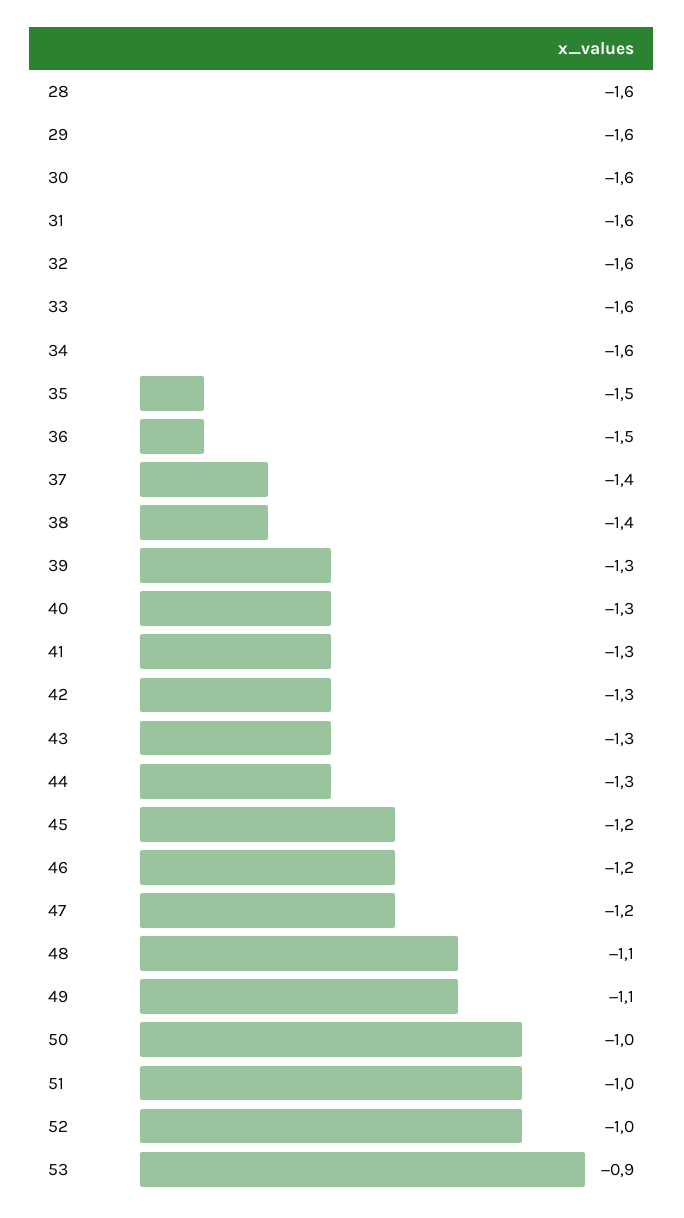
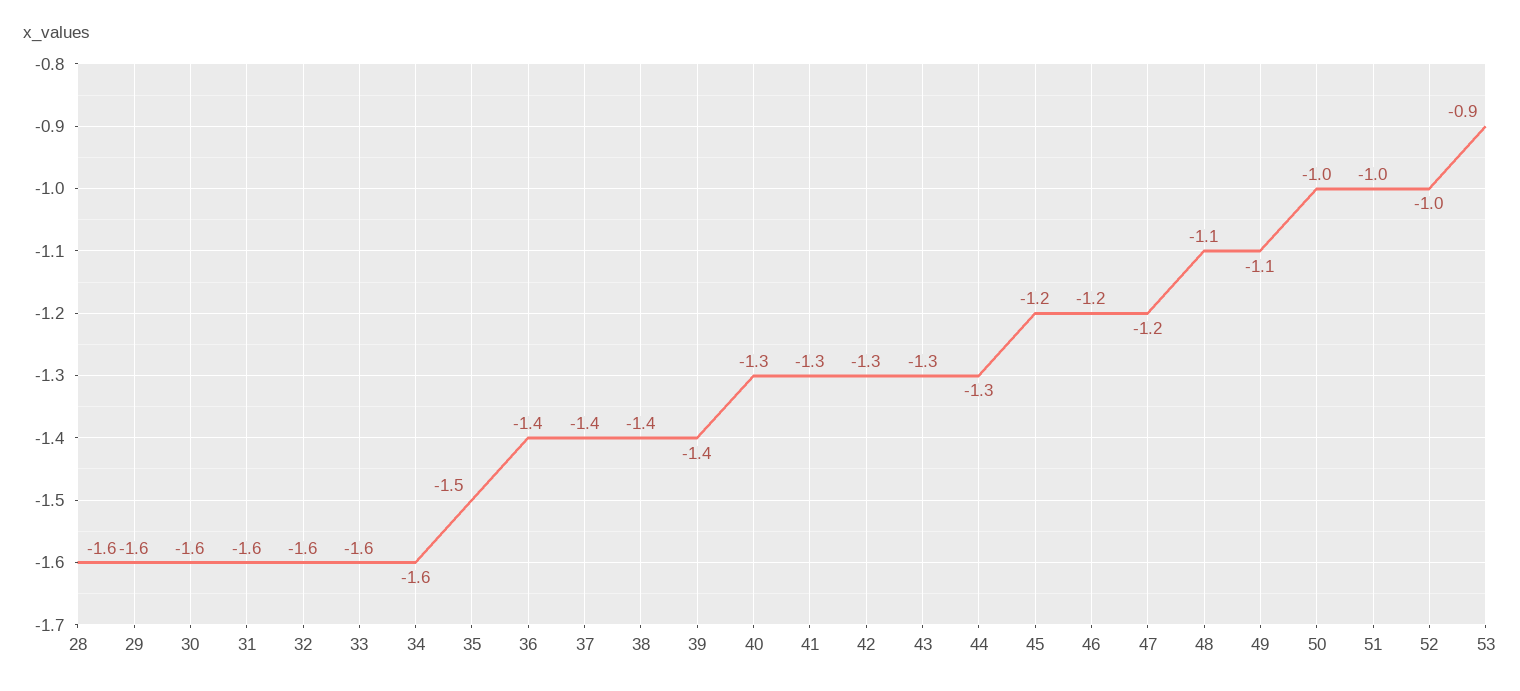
36: -1.5 -> -1.4
39: -1.3 -> -1.4

